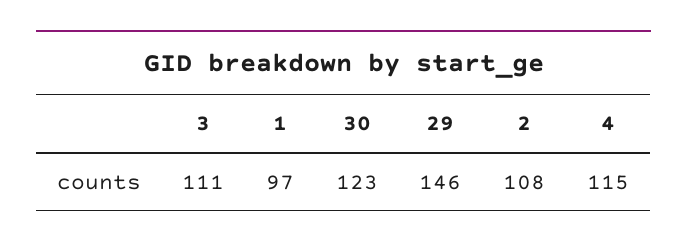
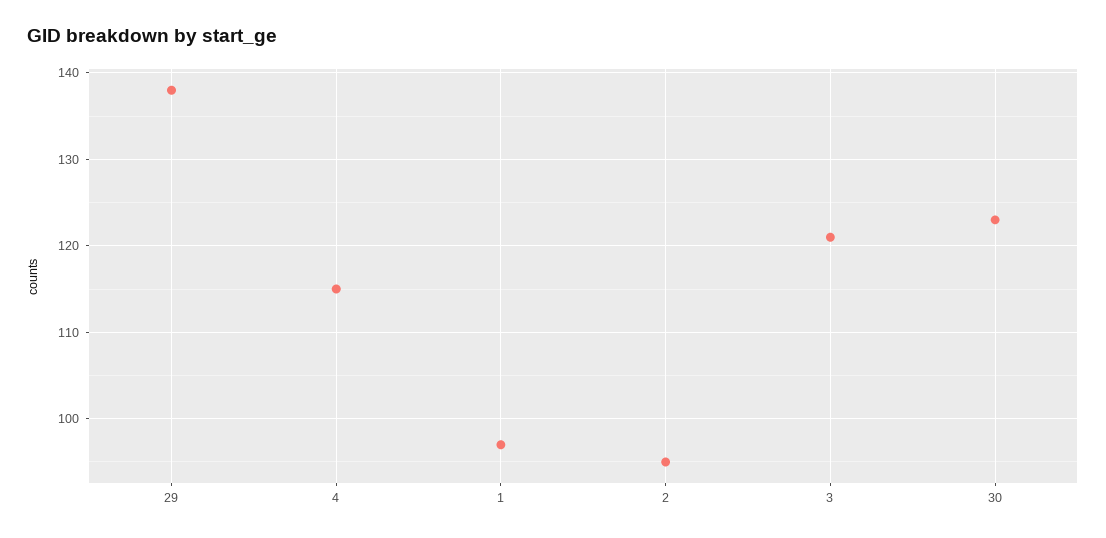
3: 111 -> 121
29: 146 -> 138
2: 108 -> 95

